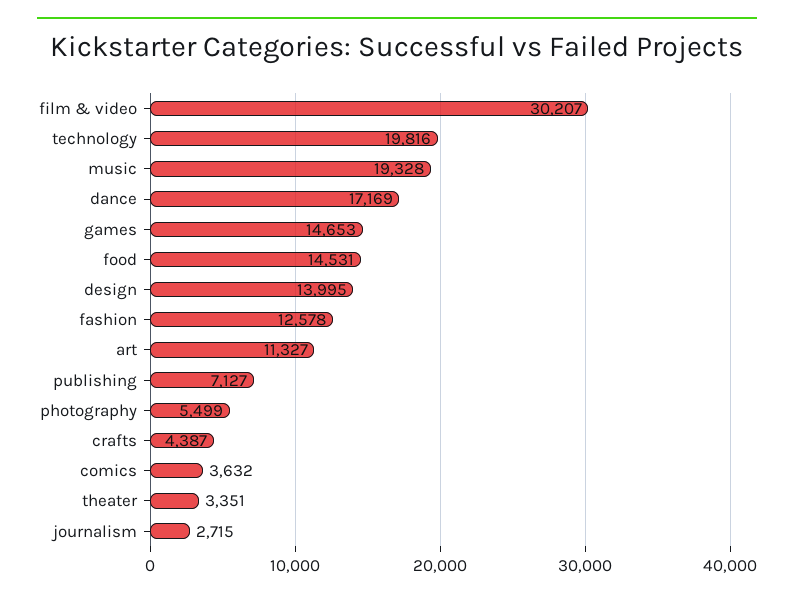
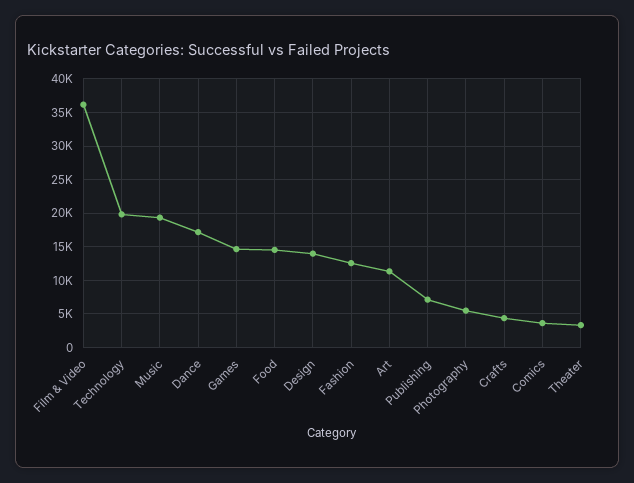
film & video: 30207 -> 36000
journalism: 2715 -> none

